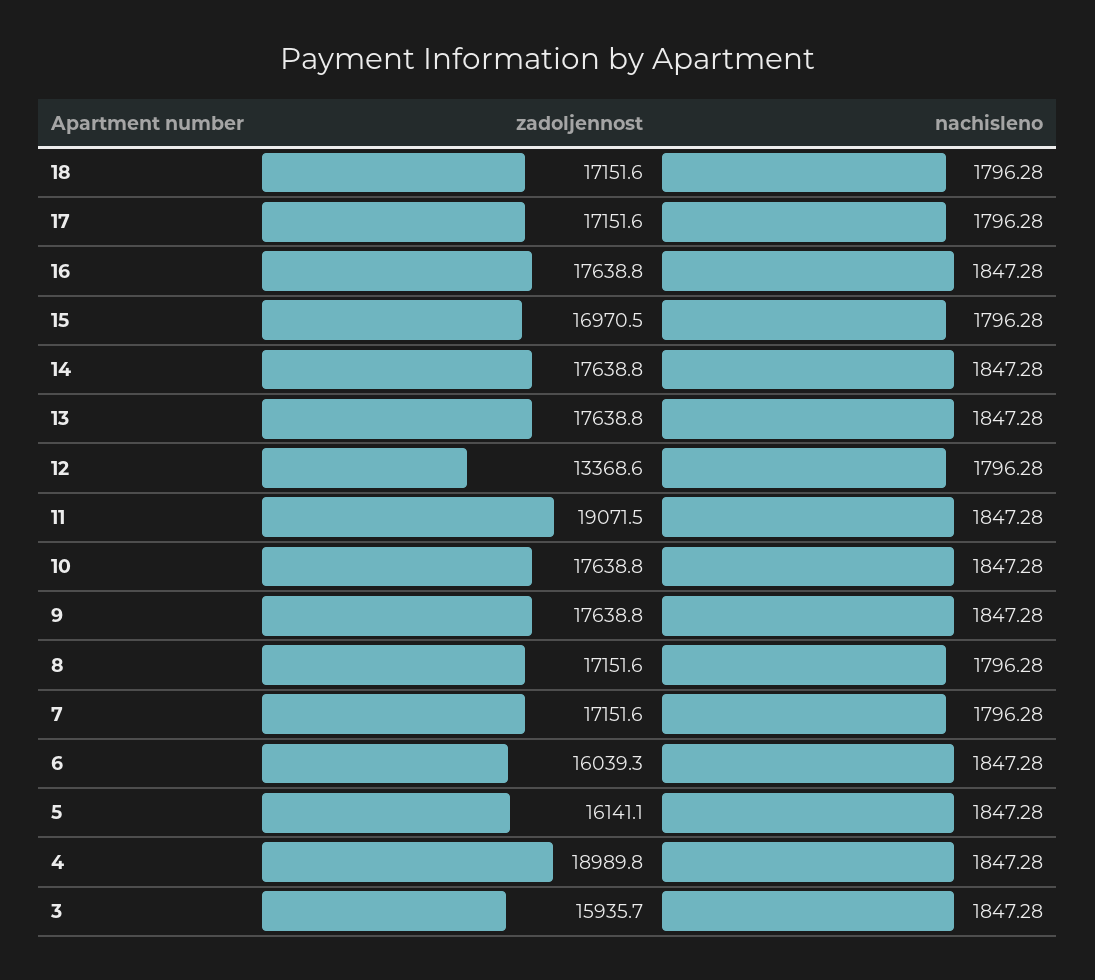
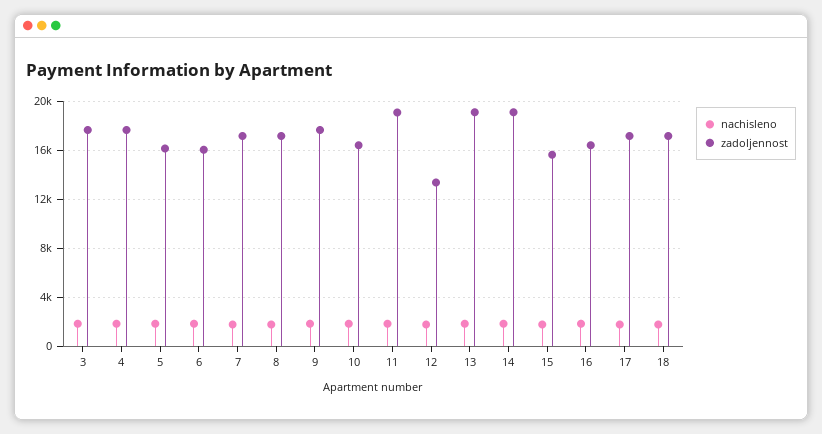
zadoljennost, 16: 17638.8 -> 16500
zadoljennost, 15: 16970.5 -> 15500
zadoljennost, 14: 17638.8 -> 19000
zadoljennost, 13: 17638.8 -> 19000
zadoljennost, 10: 17638.8 -> 16500
zadoljennost, 4: 18989.8 -> 17500
zadoljennost, 3: 15935.7 -> 17500

